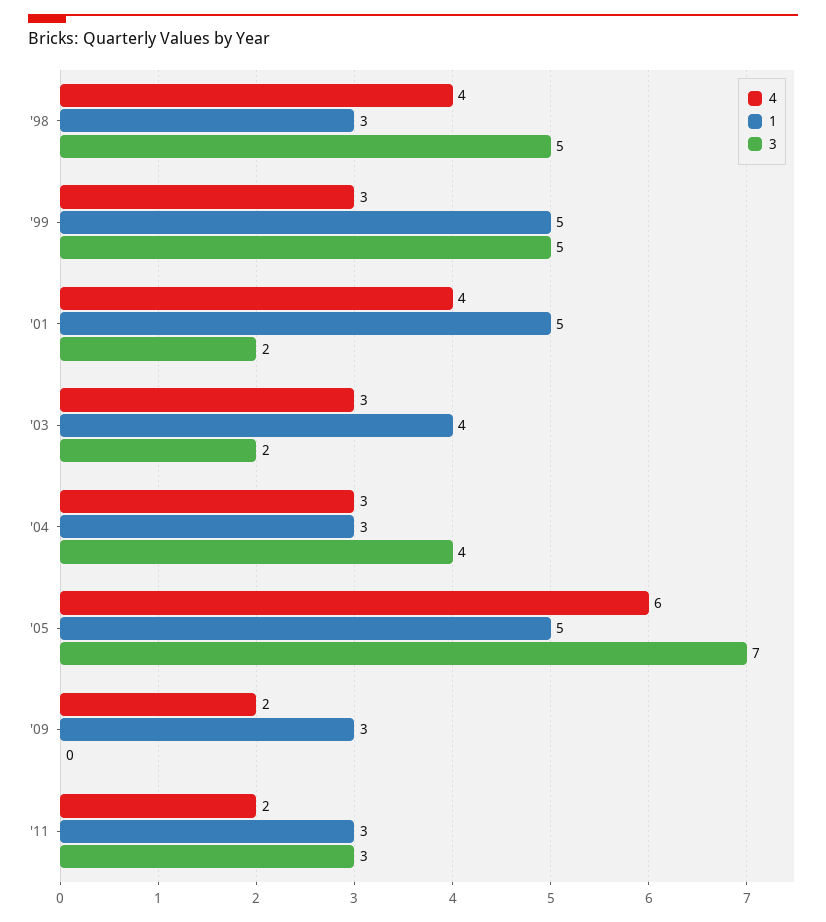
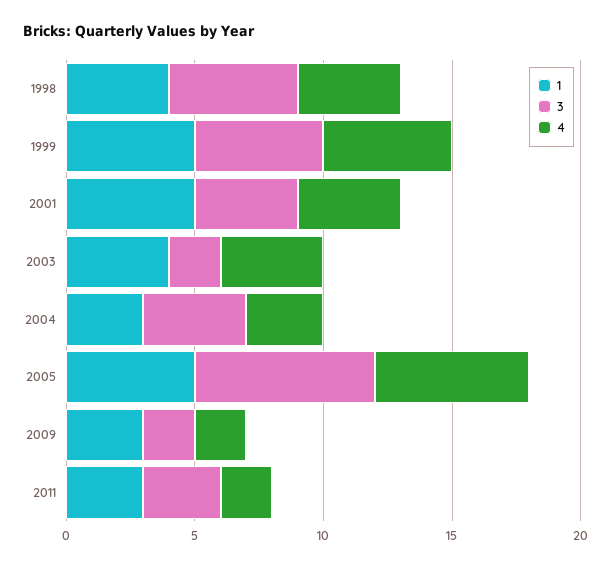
1, '98: 3 -> 4
4, '99: 3 -> 5
3, '01: 2 -> 4
4, '03: 3 -> 4
3, '09: 0 -> 2

